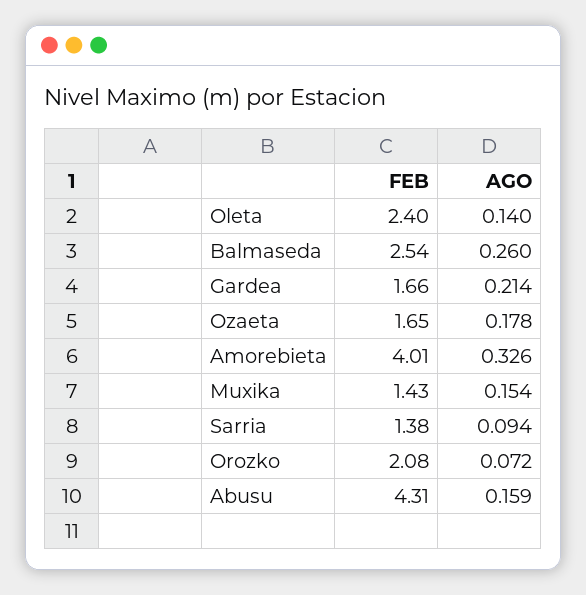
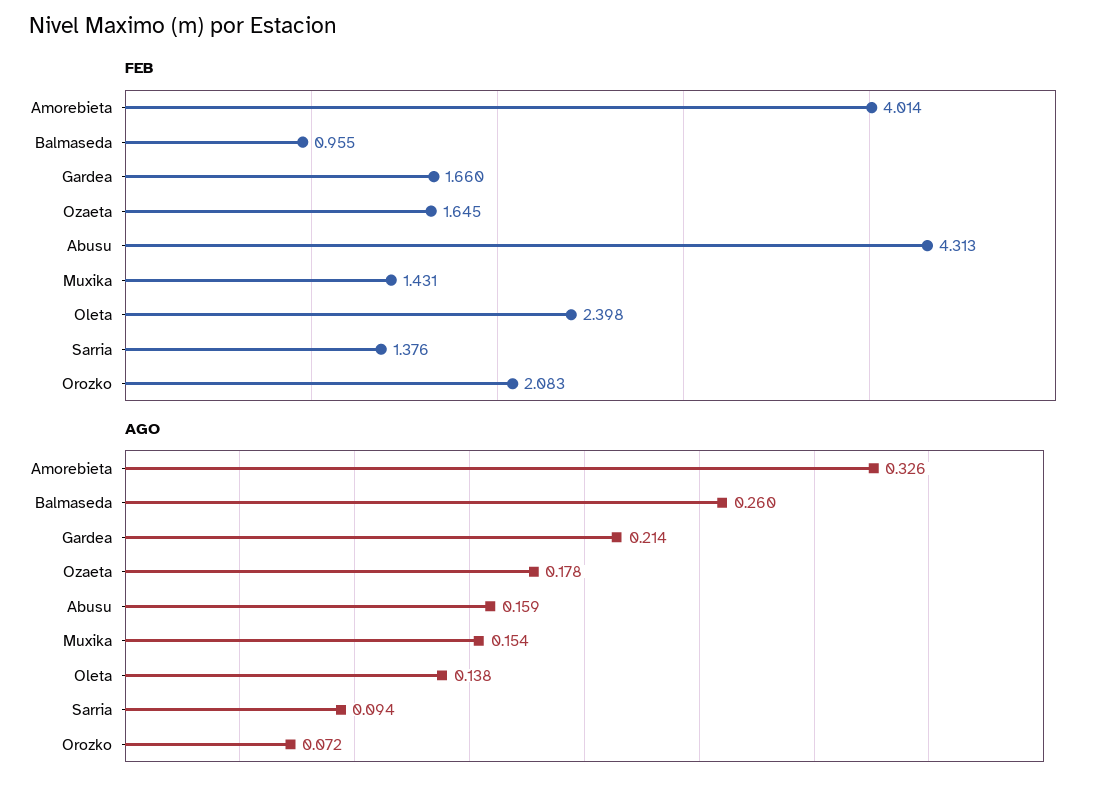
AGO, Oleta: 0.14 -> 0.138
FEB, Balmaseda: 2.54 -> 0.955

